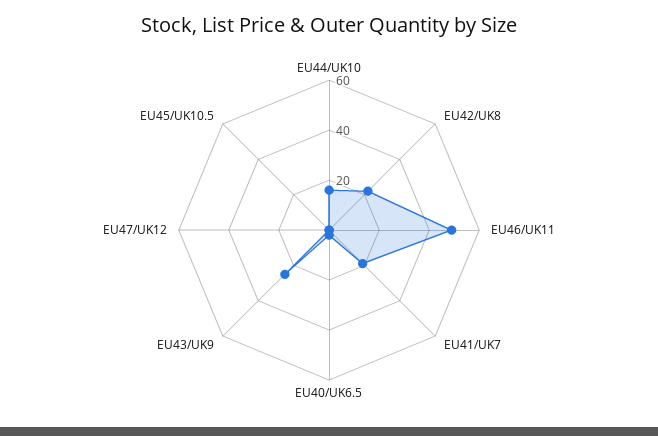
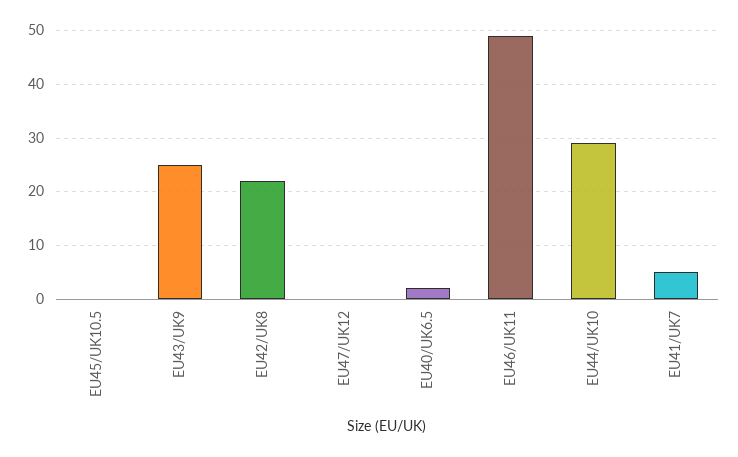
EU44/UK10: 15 -> 30
EU41/UK7: 20 -> 5

